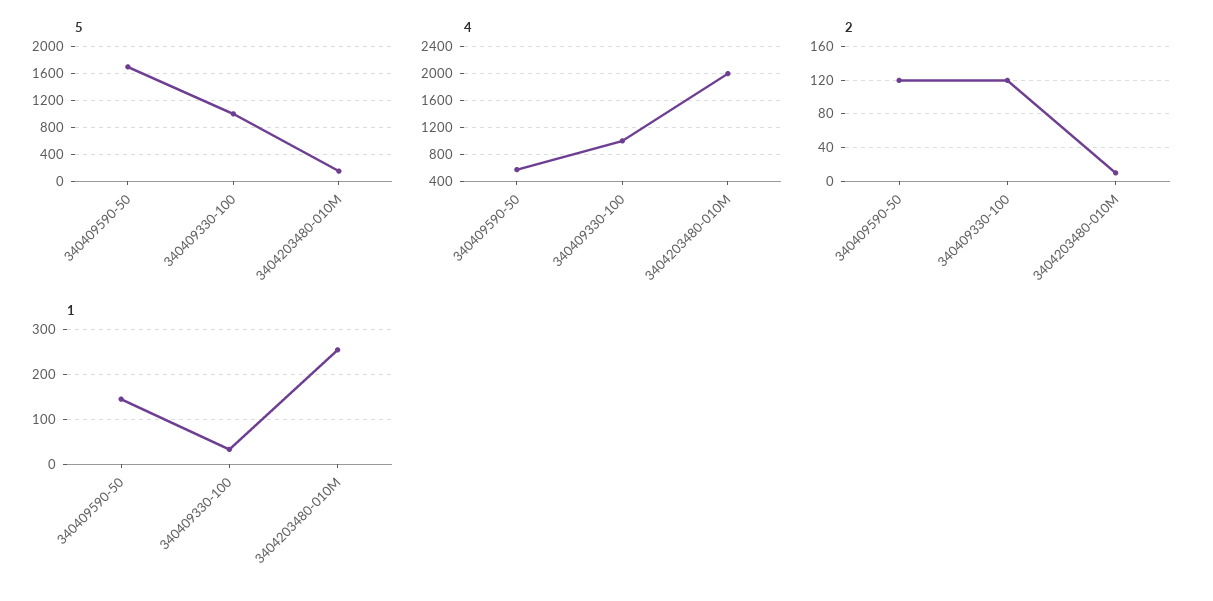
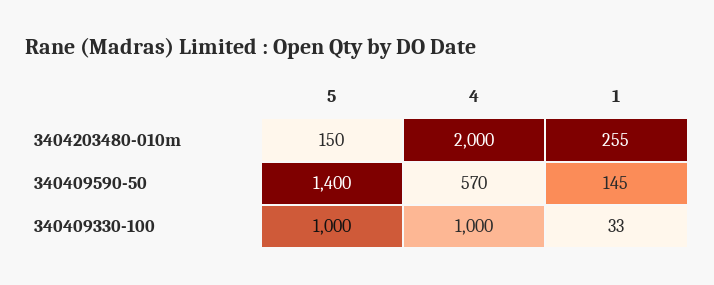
5, 340409590-50: 1700 -> 1400
2, 340409590-50: 120 -> none
2, 340409330-100: 120 -> none
2, 3404203480-010M: 10 -> none

